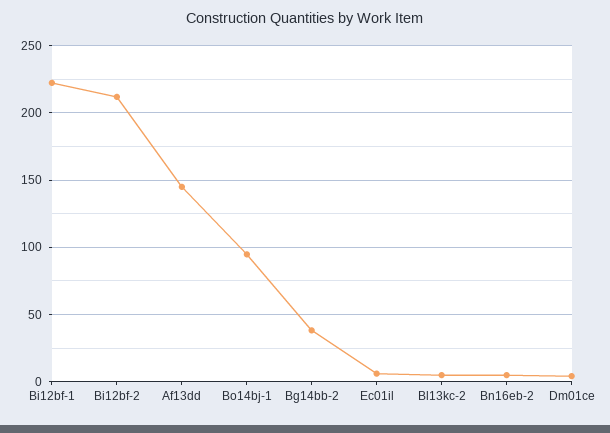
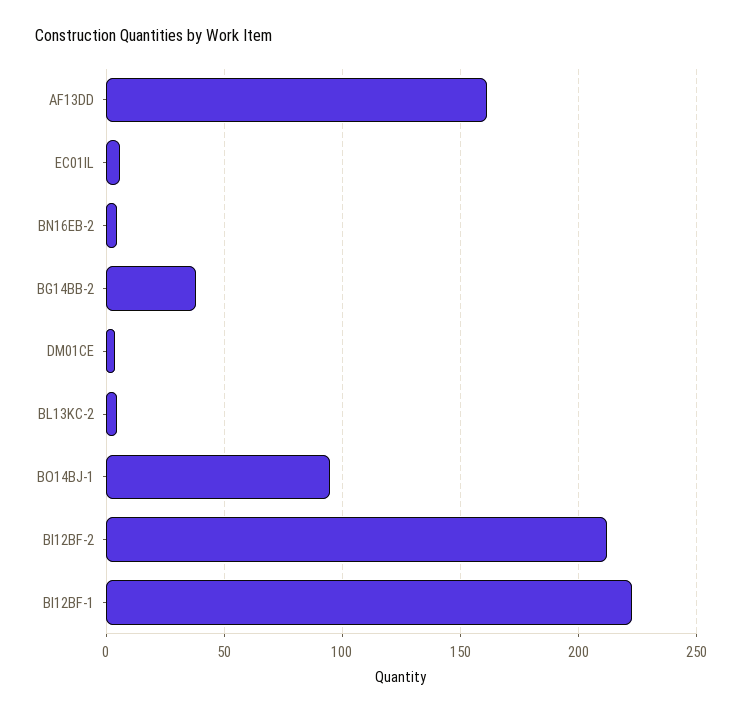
Af13dd: 145 -> 160

